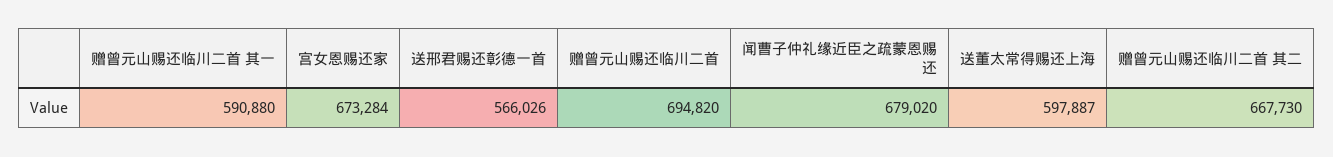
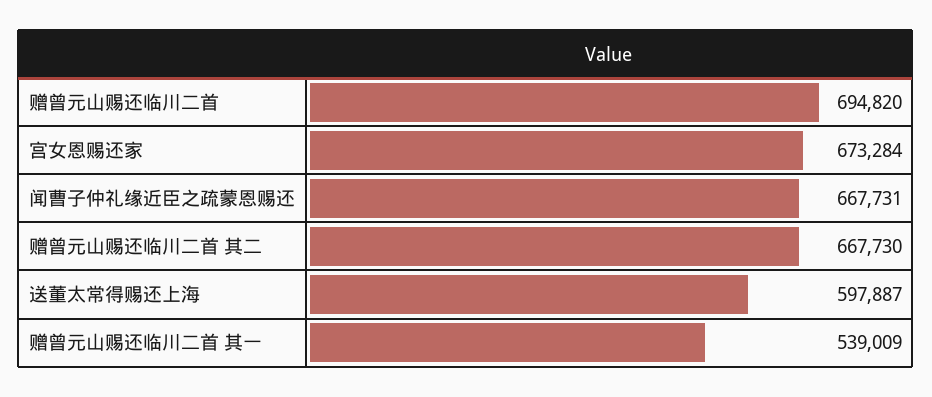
赠曾元山赐还临川二首 其一: 590880 -> 539009
送邢君赐还彰德一首: 566026 -> none
闻曹子仲礼缘近臣之疏蒙恩赐还: 679020 -> 667731

